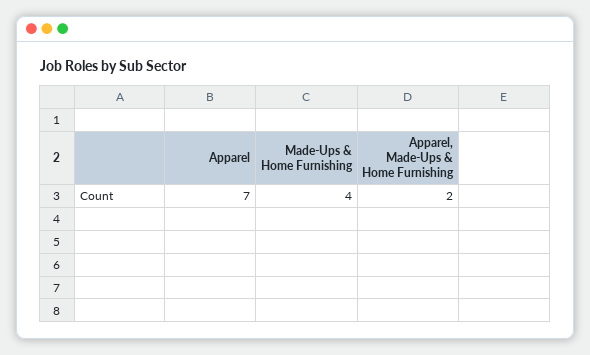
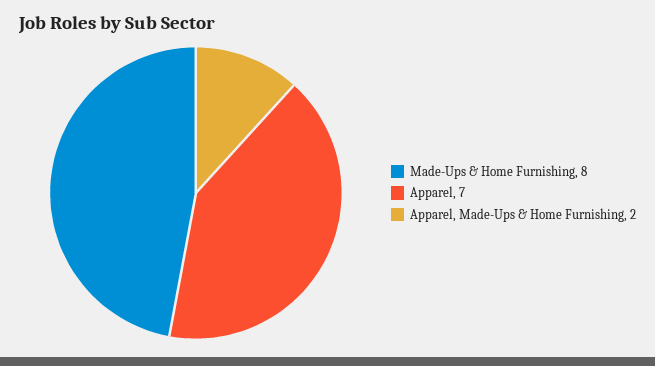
Made-Ups & Home Furnishing: 4 -> 8

